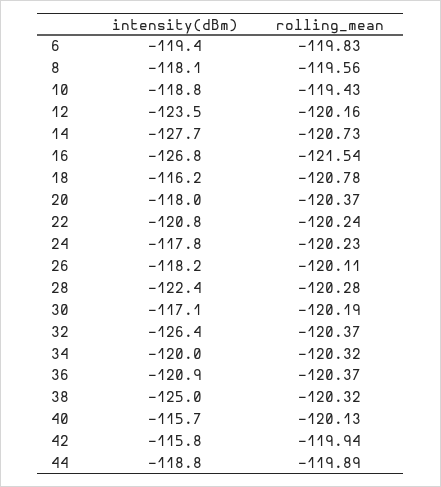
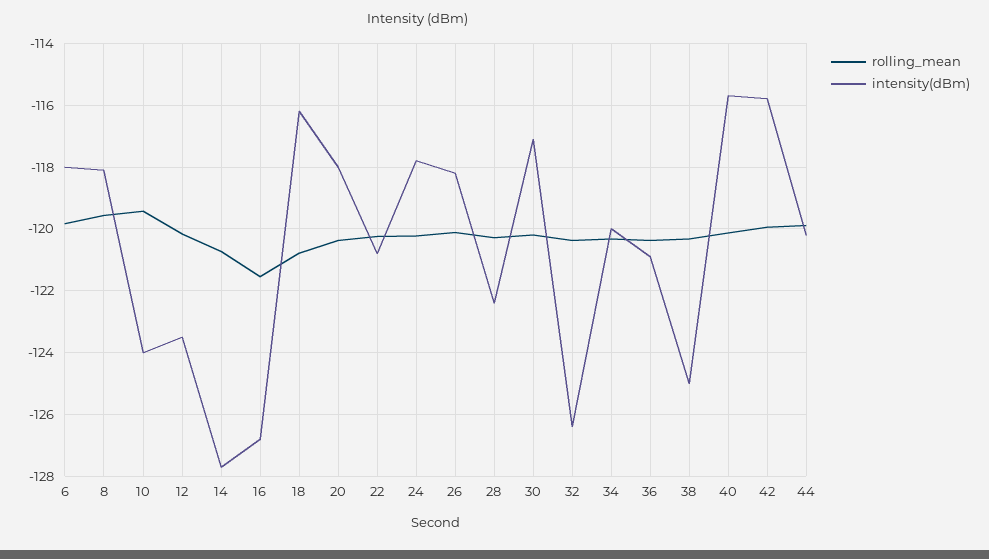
intensity(dBm), 6: -119.4 -> -118
intensity(dBm), 10: -118.8 -> -124
intensity(dBm), 44: -118.8 -> -120.2

